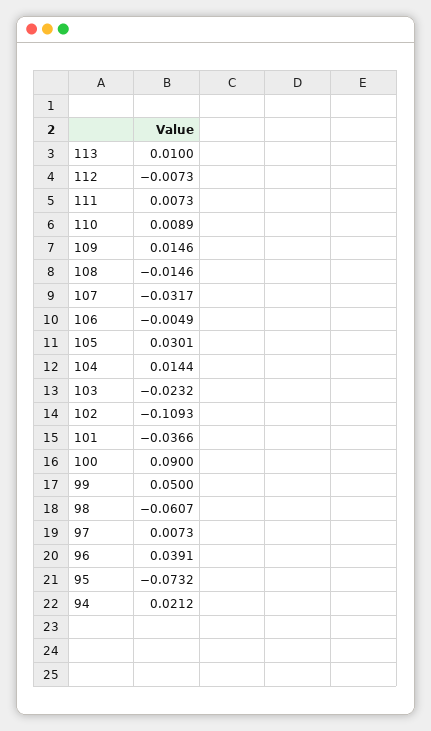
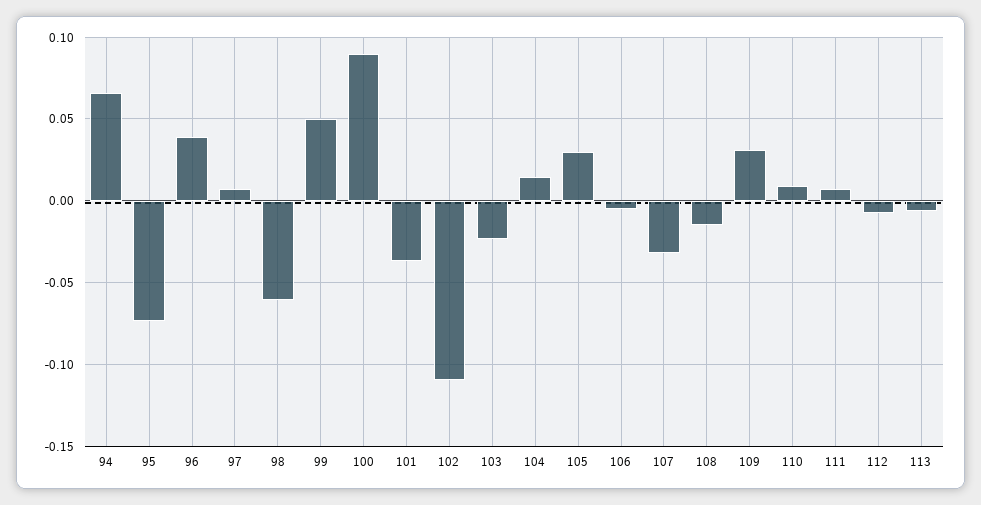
113: 0.01 -> -0.005
109: 0.0146 -> 0.03
94: 0.0212 -> 0.065

